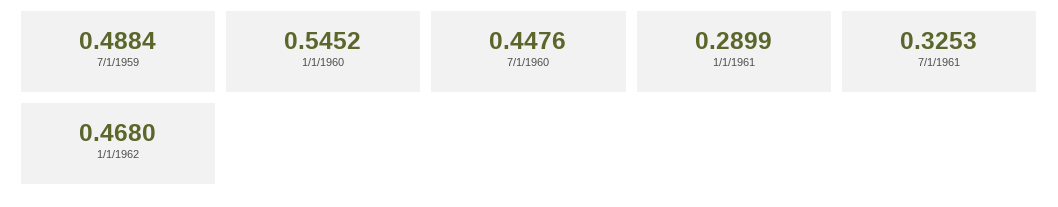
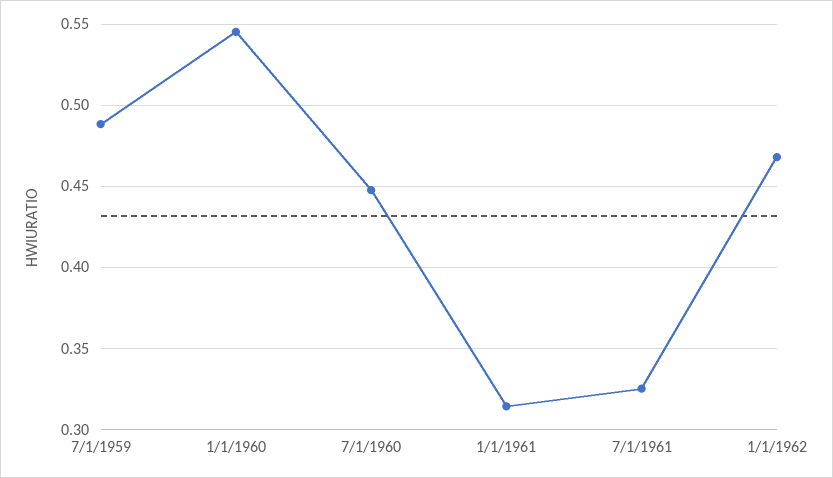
1/1/1961: 0.2899 -> 0.315

